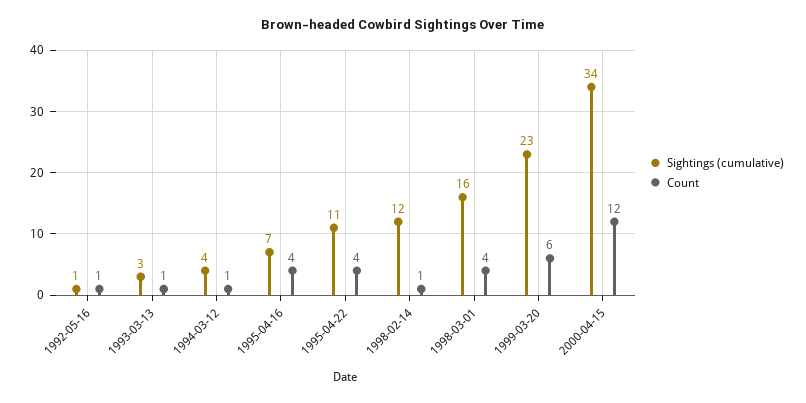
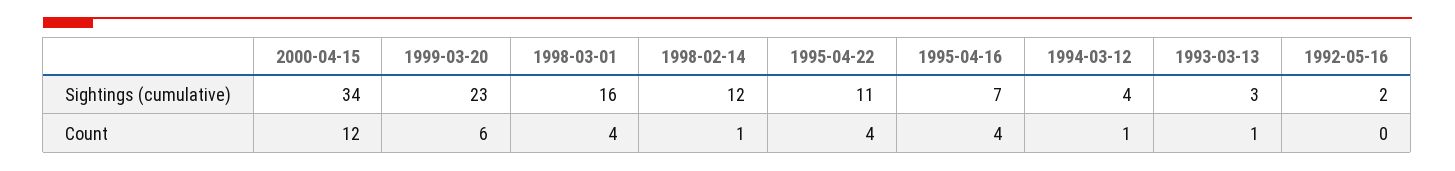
Sightings (cumulative), 1992-05-16: 1 -> 2
Count, 1992-05-16: 1 -> 0

